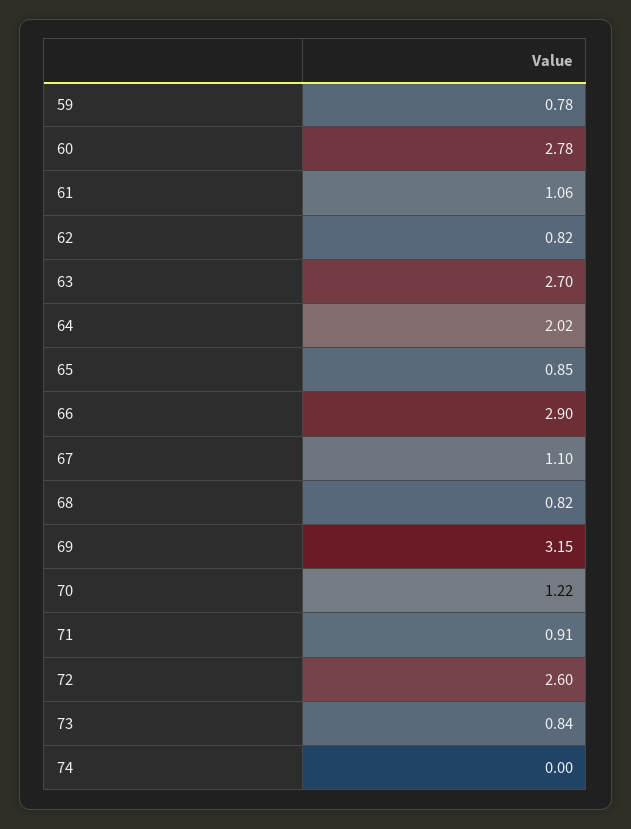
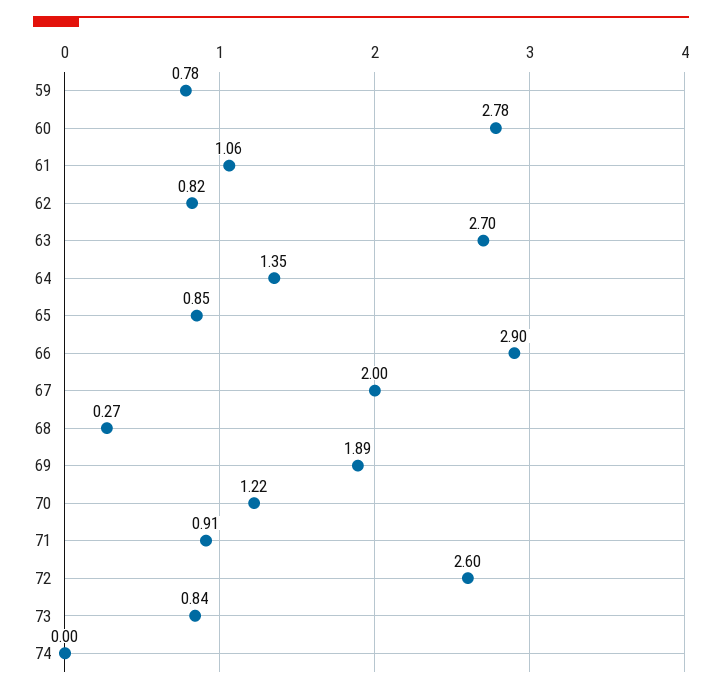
64: 2.02 -> 1.35
67: 1.1 -> 2
68: 0.82 -> 0.27
69: 3.15 -> 1.89

